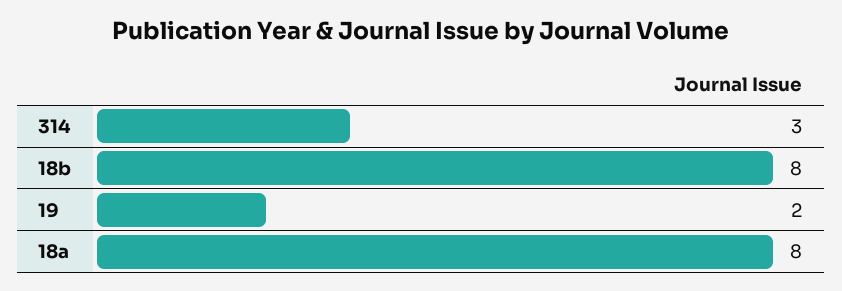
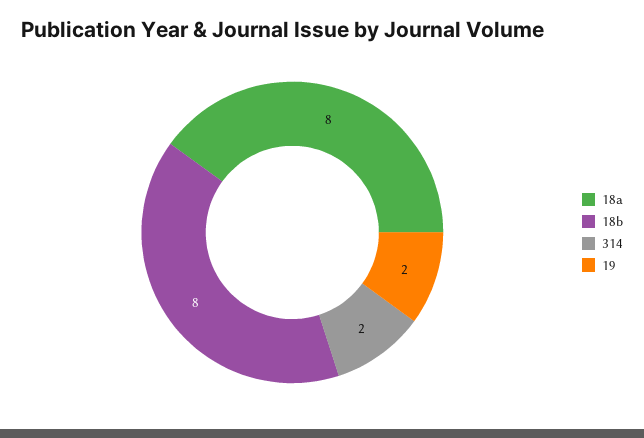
314: 3 -> 2

